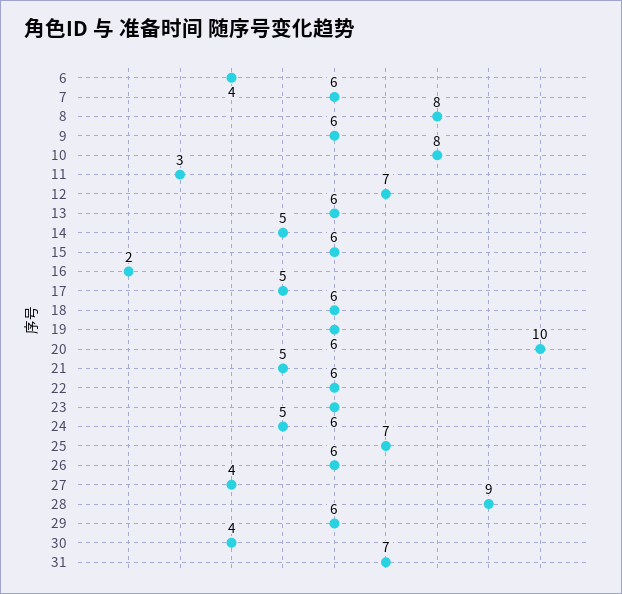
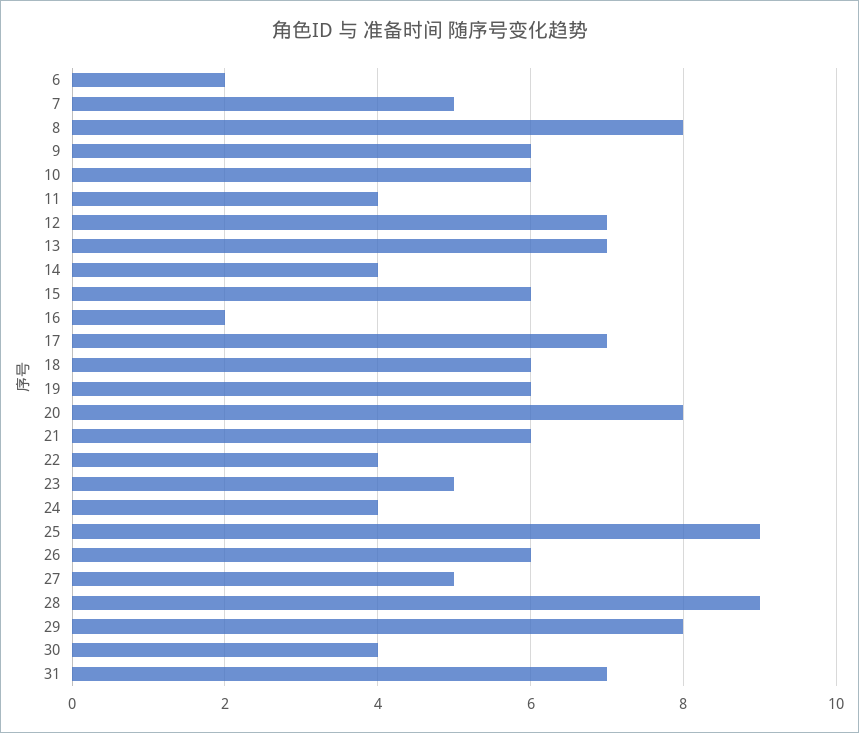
6: 4 -> 2
7: 6 -> 5
10: 8 -> 6
11: 3 -> 4
13: 6 -> 7
14: 5 -> 4
17: 5 -> 7
20: 10 -> 8
21: 5 -> 6
22: 6 -> 4
23: 6 -> 5
24: 5 -> 4
25: 7 -> 9
27: 4 -> 5
29: 6 -> 8

